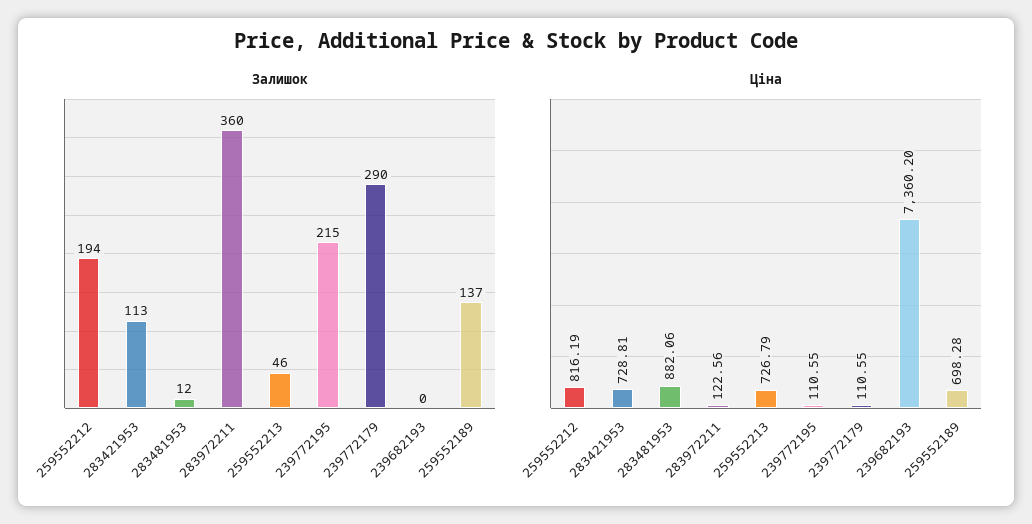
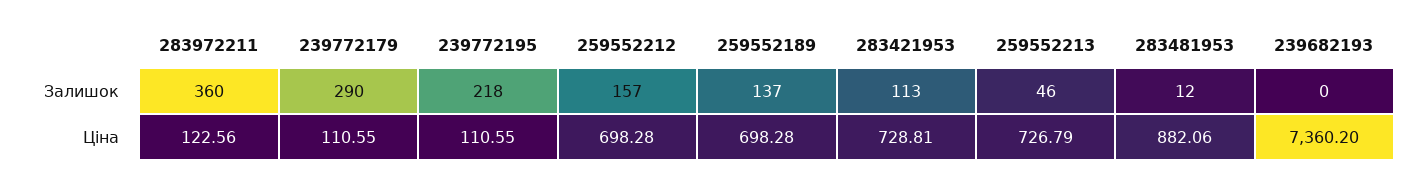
Залишок, 259552212: 194 -> 157
Залишок, 239772195: 215 -> 218
Ціна, 259552212: 816.19 -> 698.28

